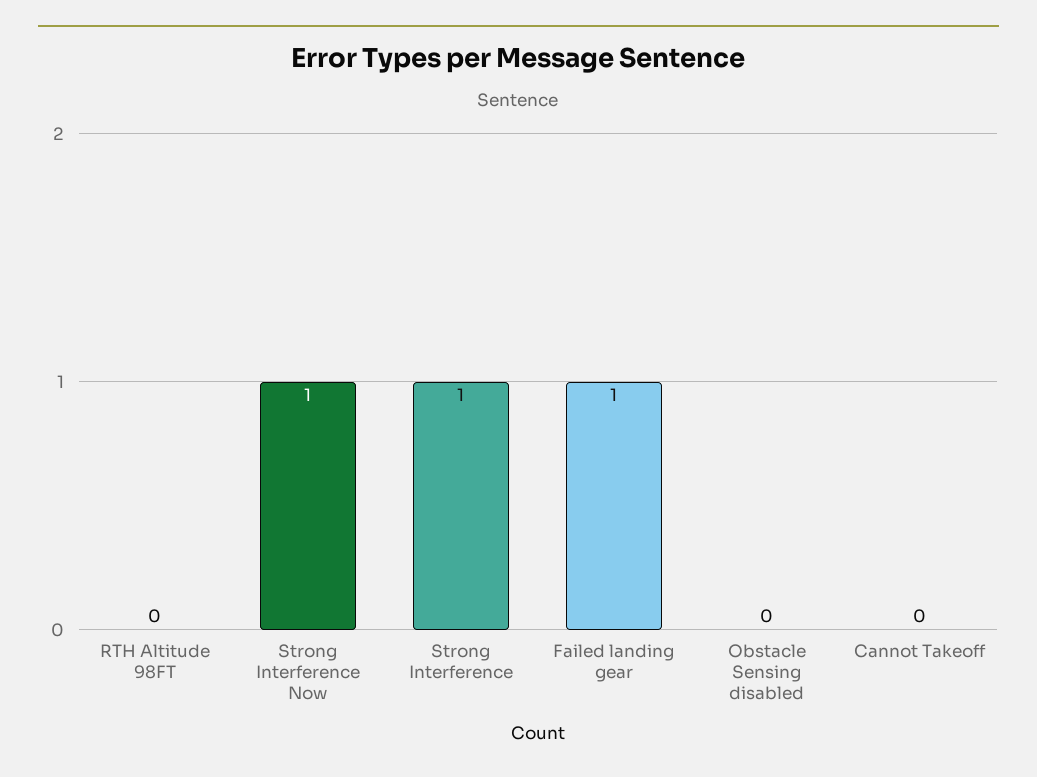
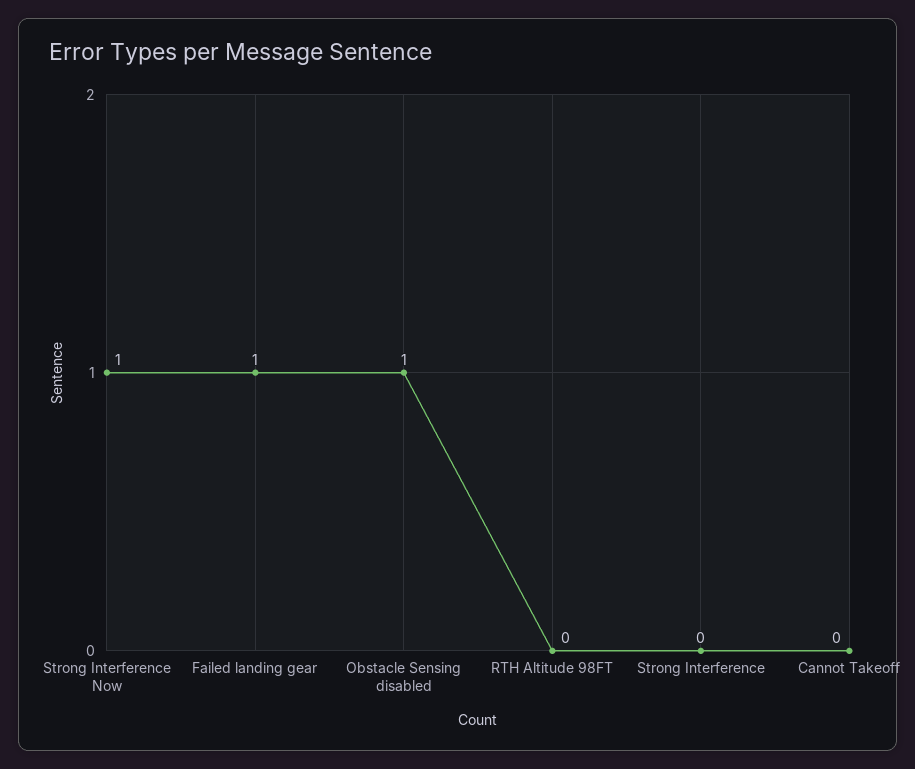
Strong Interference: 1 -> 0
Obstacle Sensing disabled: 0 -> 1

